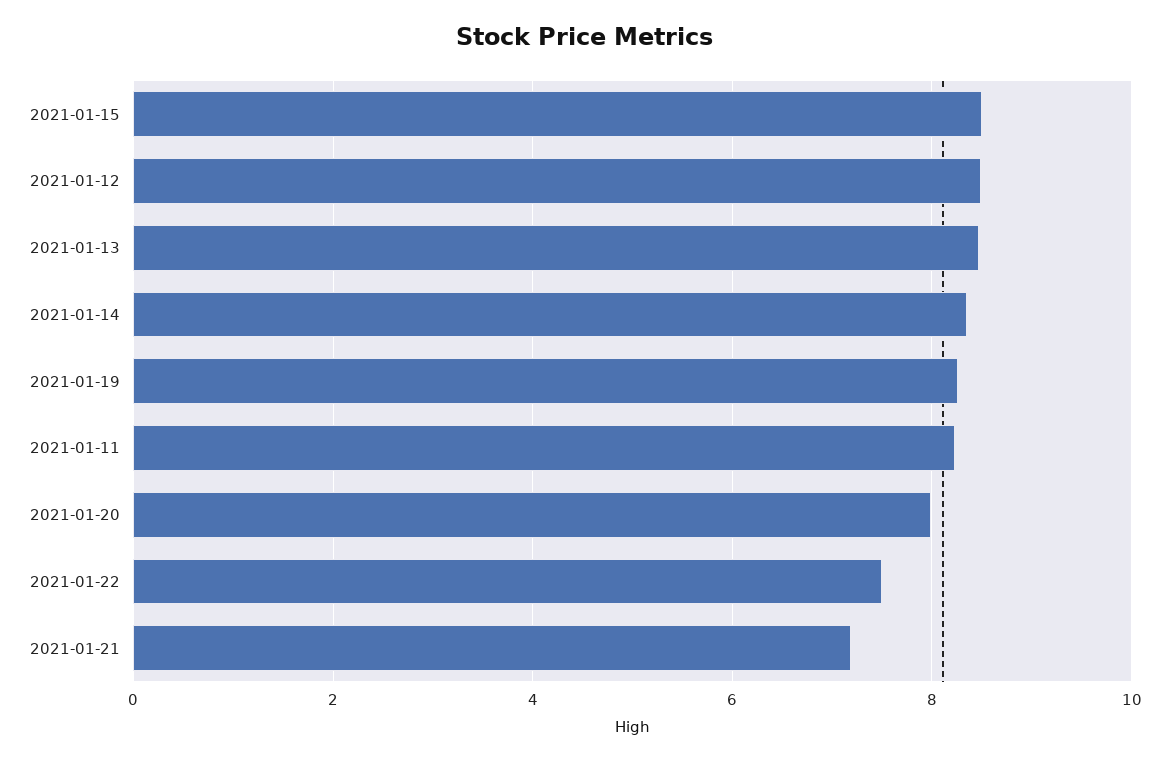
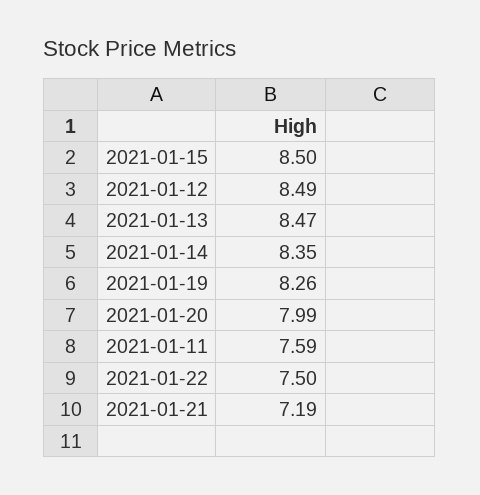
2021-01-11: 8.2 -> 7.59

